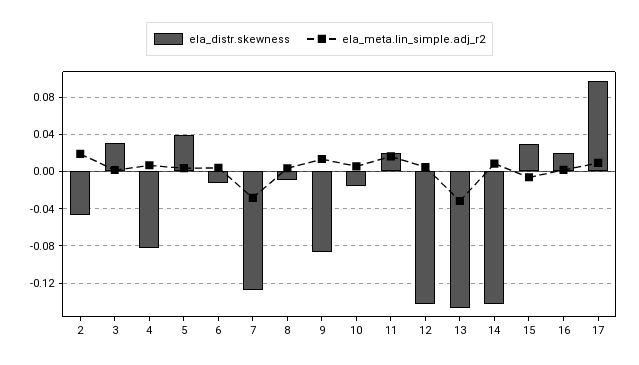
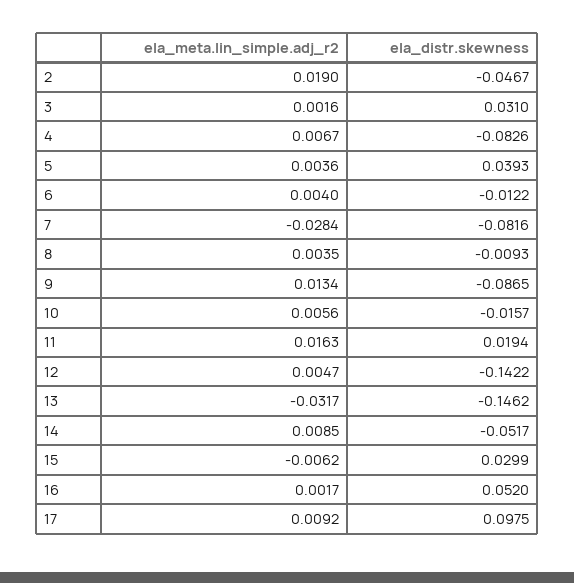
ela_distr.skewness, 7: -0.13 -> -0.0816
ela_distr.skewness, 14: -0.14 -> -0.0517
ela_distr.skewness, 16: 0.02 -> 0.052

